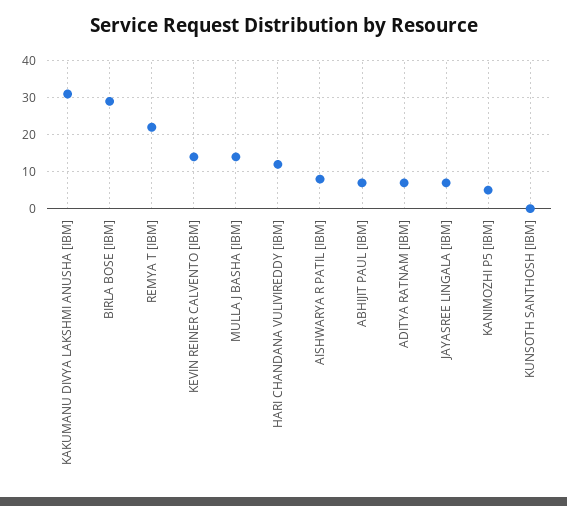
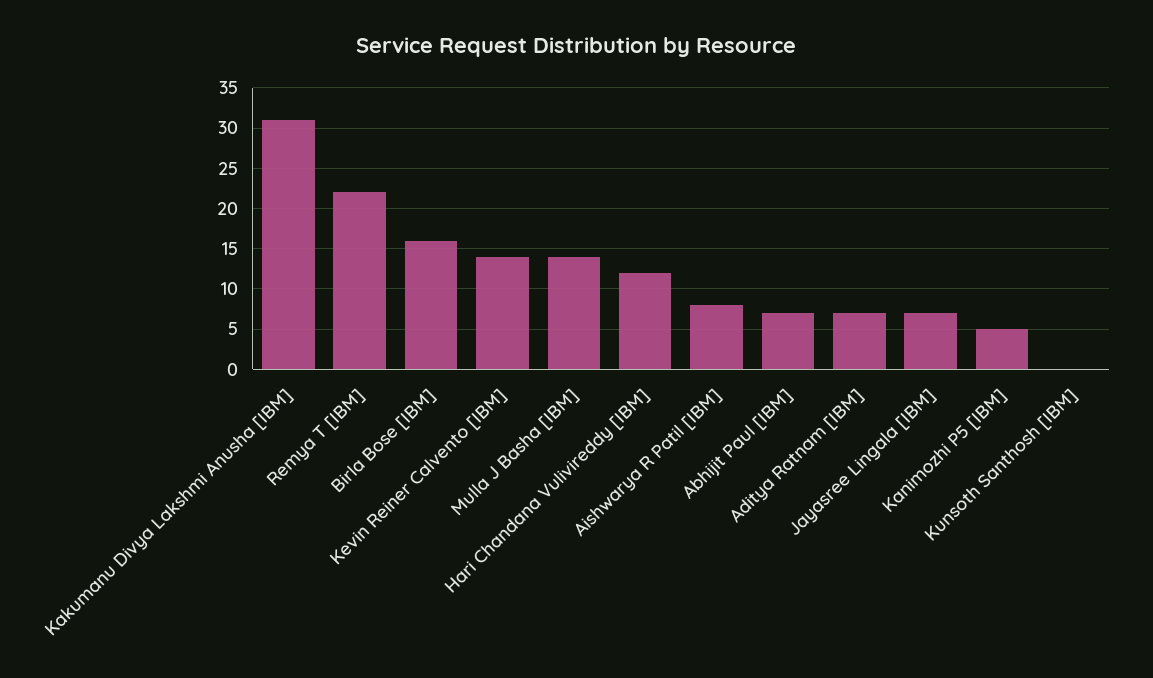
BIRLA BOSE [IBM]: 30 -> 16

